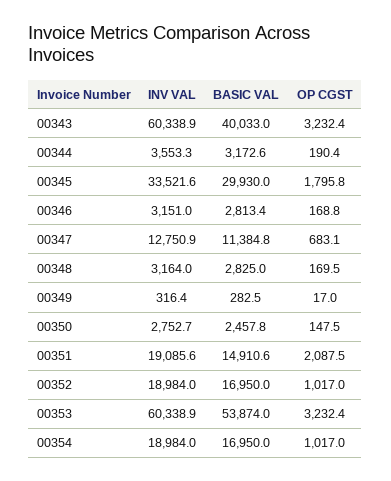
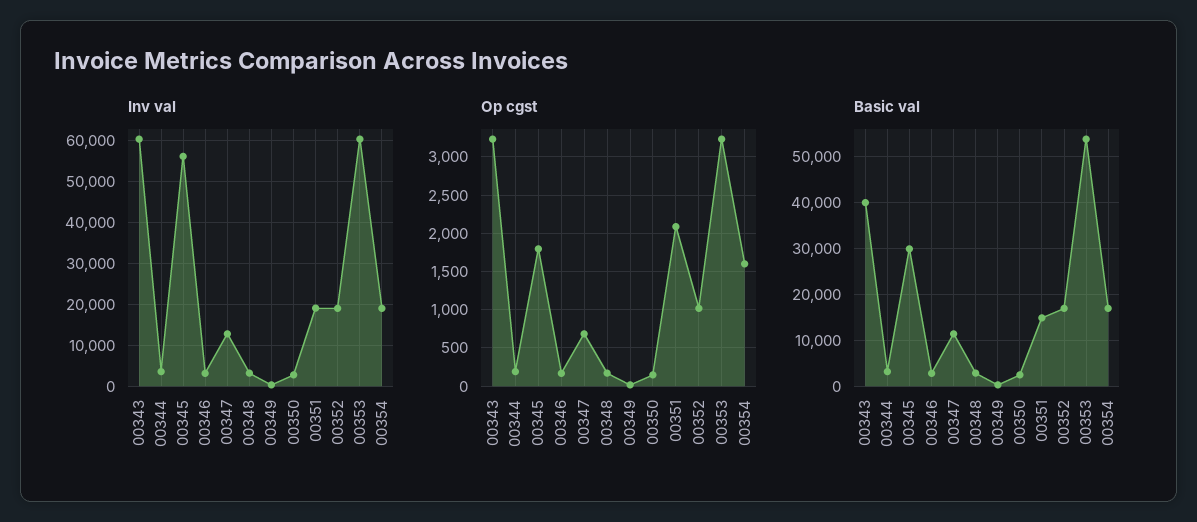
INV VAL, 00345: 33521.6 -> 56000
OP CGST, 00354: 1017 -> 1600

